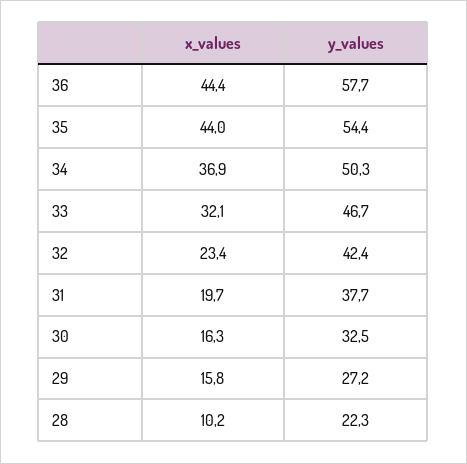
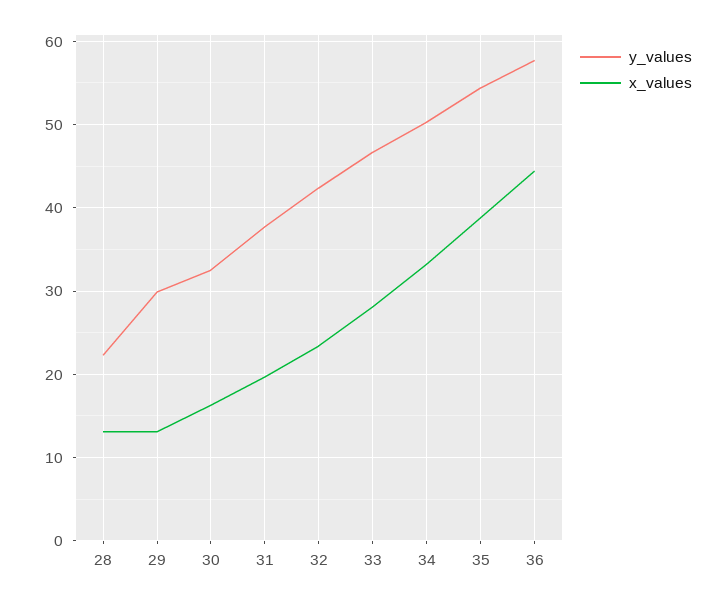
x_values, 35: 44 -> 39
x_values, 34: 36.9 -> 33
x_values, 33: 32.1 -> 28
x_values, 29: 15.8 -> 13
y_values, 29: 27.2 -> 30
x_values, 28: 10.2 -> 13

